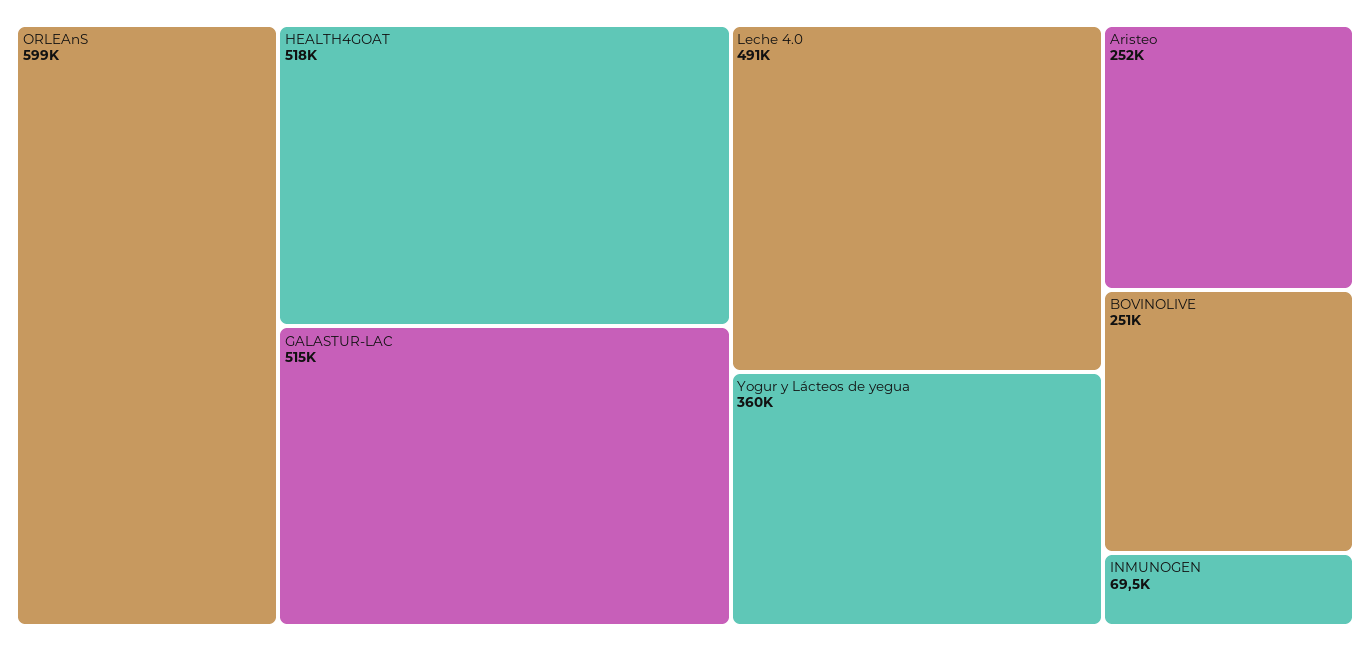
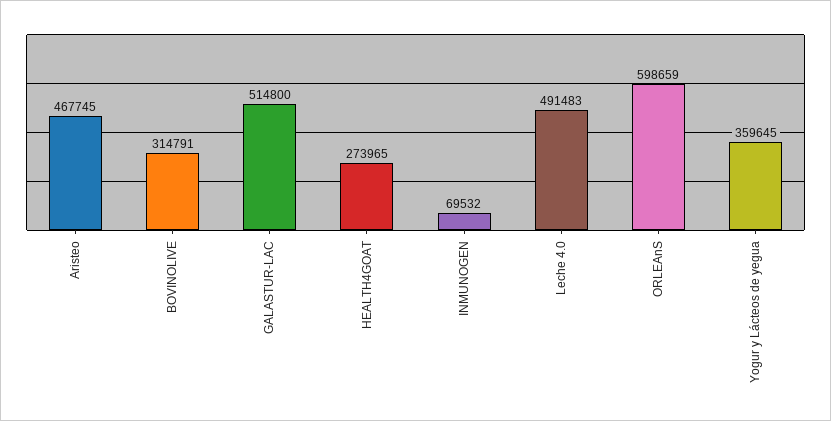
HEALTH4GOAT: 518000 -> 273965
Aristeo: 252000 -> 467745
BOVINOLIVE: 251000 -> 314791

